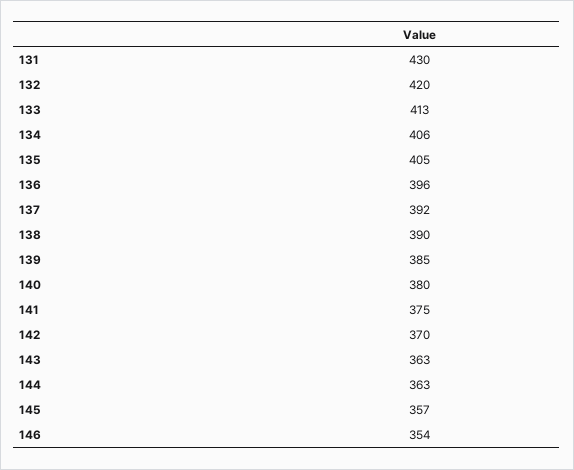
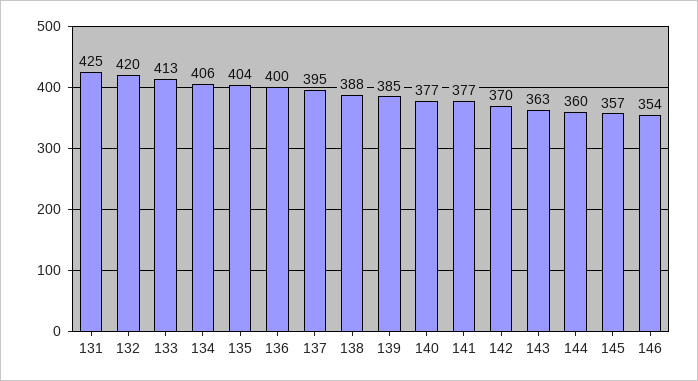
131: 430 -> 425
135: 405 -> 404
136: 396 -> 400
137: 392 -> 395
138: 390 -> 388
140: 380 -> 377
141: 375 -> 377
144: 363 -> 360

